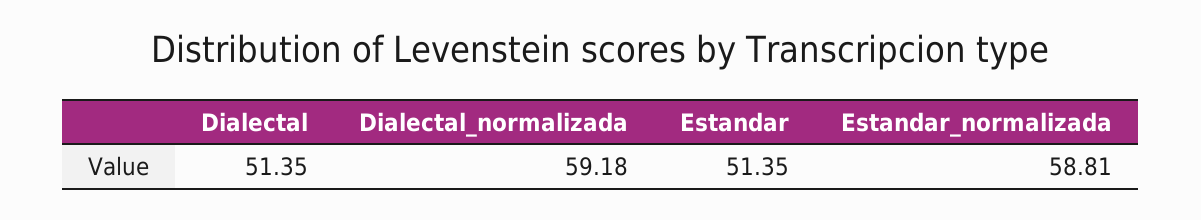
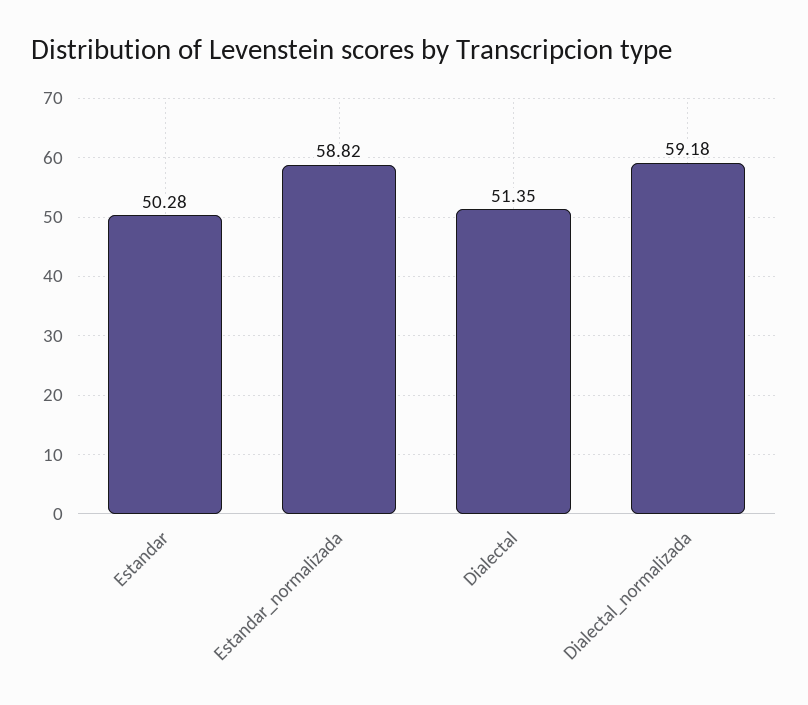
Estandar: 51.35 -> 50.28
Estandar_normalizada: 58.81 -> 58.82

